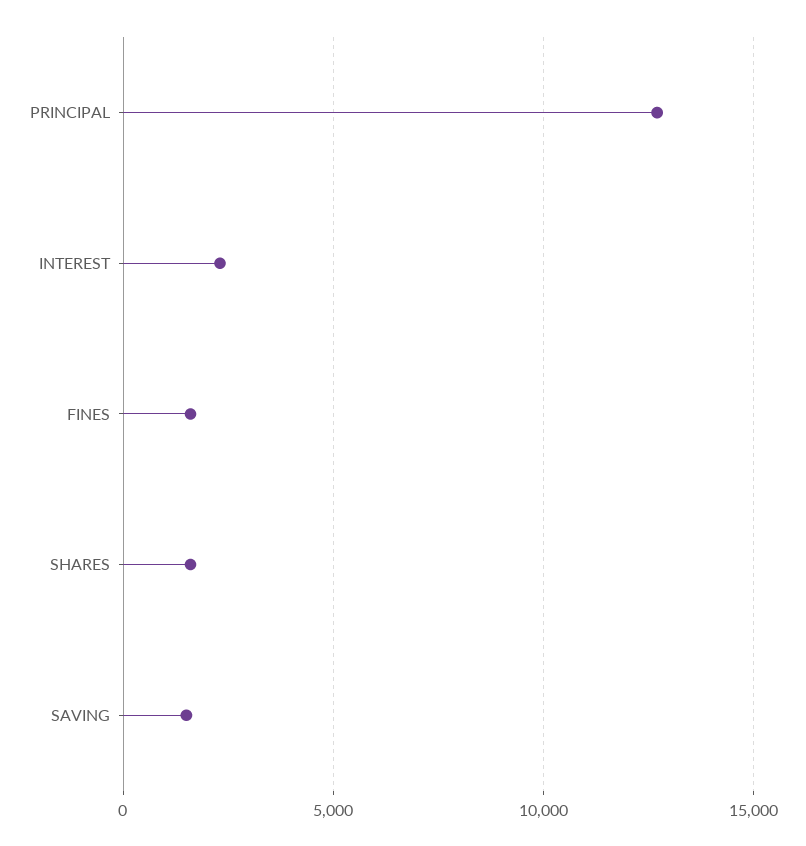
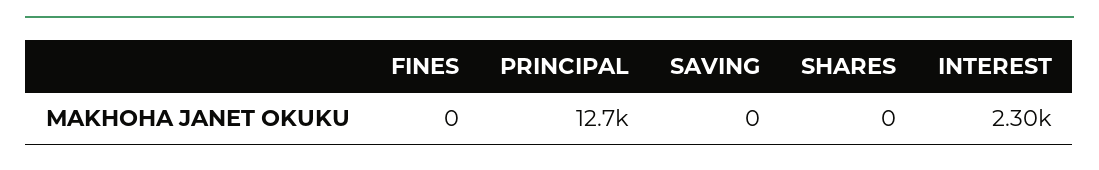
FINES: 1500 -> 0
SHARES: 1500 -> 0
SAVING: 1500 -> 0

